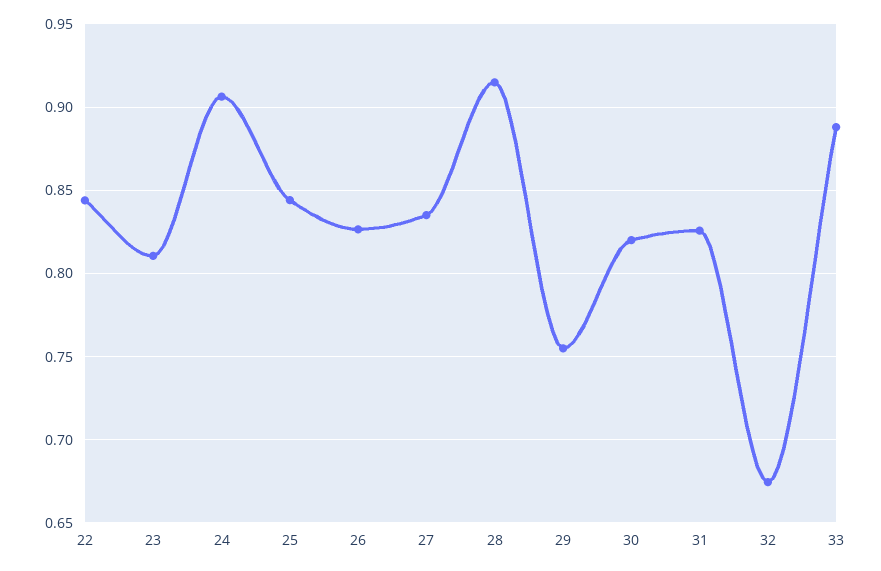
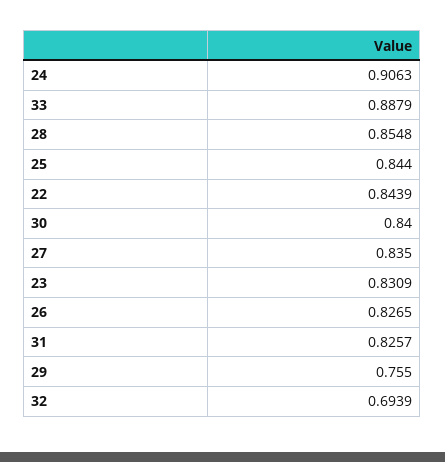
23: 0.81 -> 0.8309
28: 0.915 -> 0.8548
30: 0.82 -> 0.84
32: 0.675 -> 0.6939

